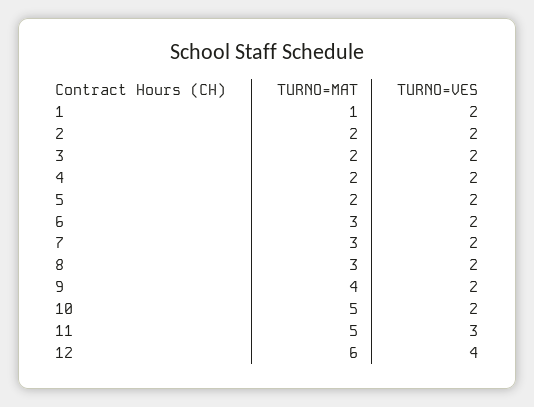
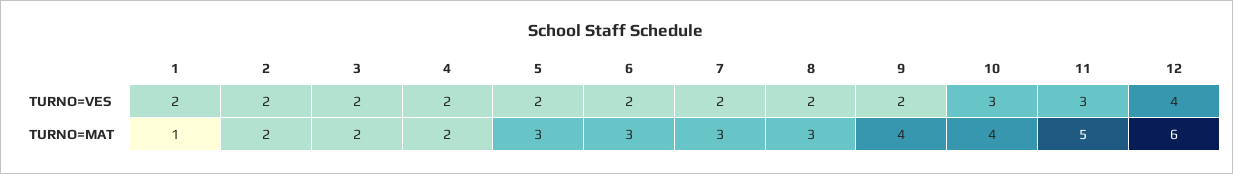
TURNO=MAT, 5: 2 -> 3
TURNO=MAT, 10: 5 -> 4
TURNO=VES, 10: 2 -> 3

